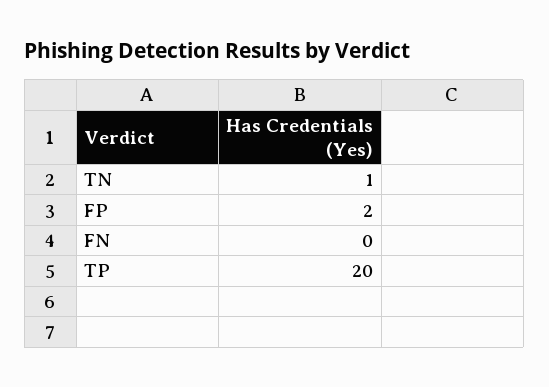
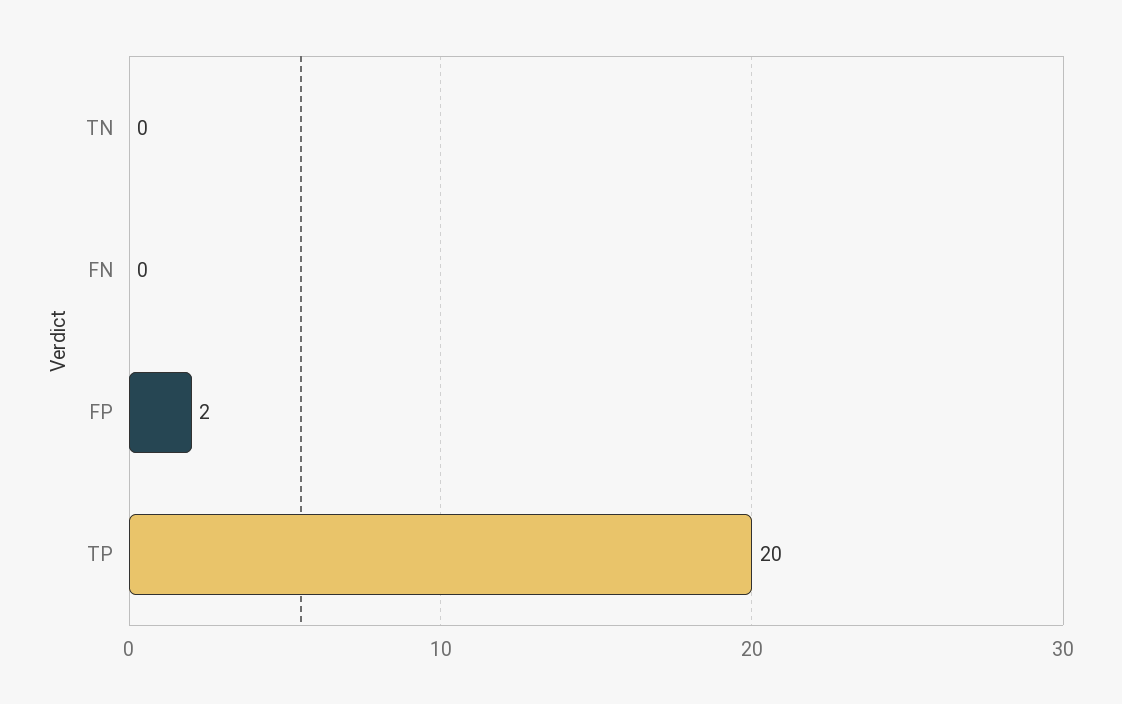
TN: 1 -> 0

